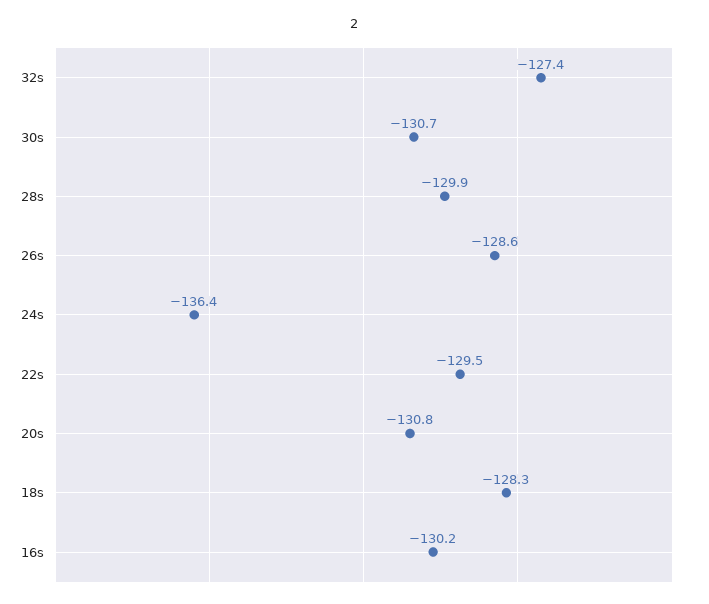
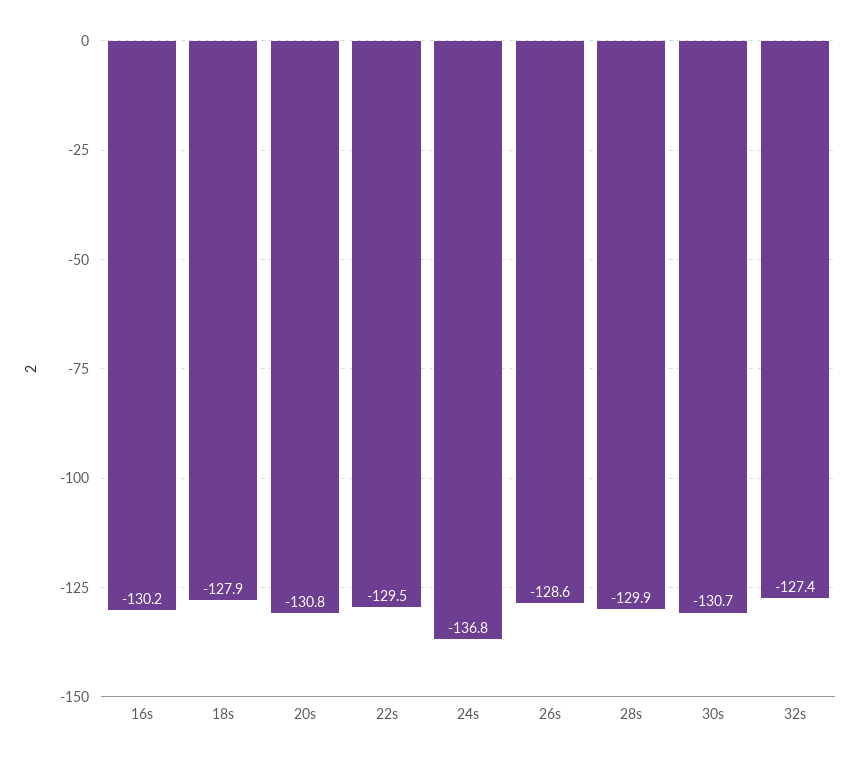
24s: -136.4 -> -136.8
18s: -128.3 -> -127.9

